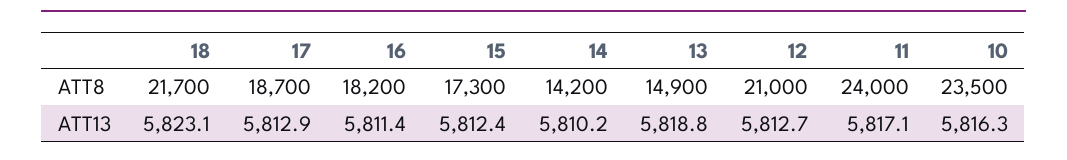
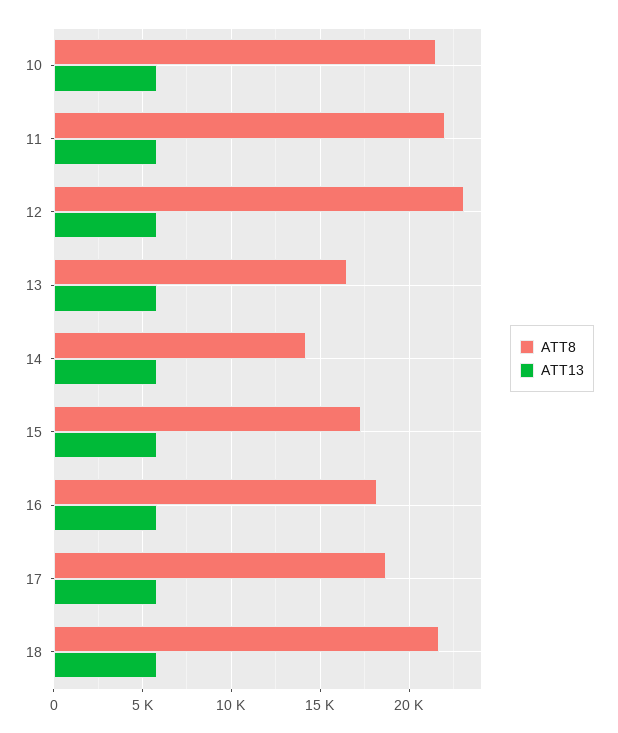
ATT8, 13: 14900 -> 16500
ATT8, 12: 21000 -> 23000
ATT8, 11: 24000 -> 22000
ATT8, 10: 23500 -> 21500

